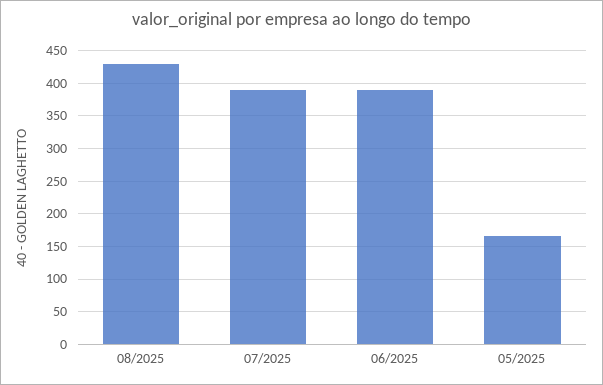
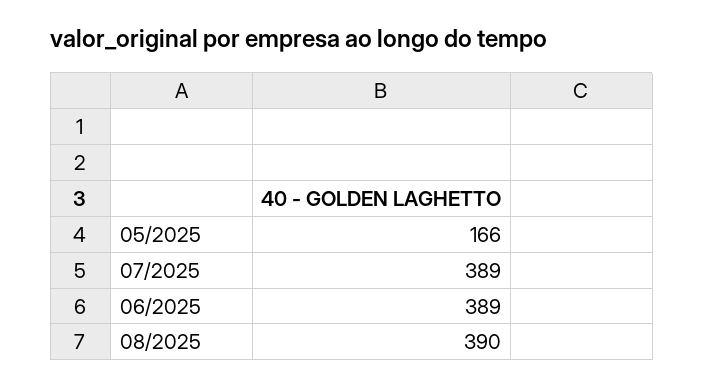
08/2025: 430 -> 390

